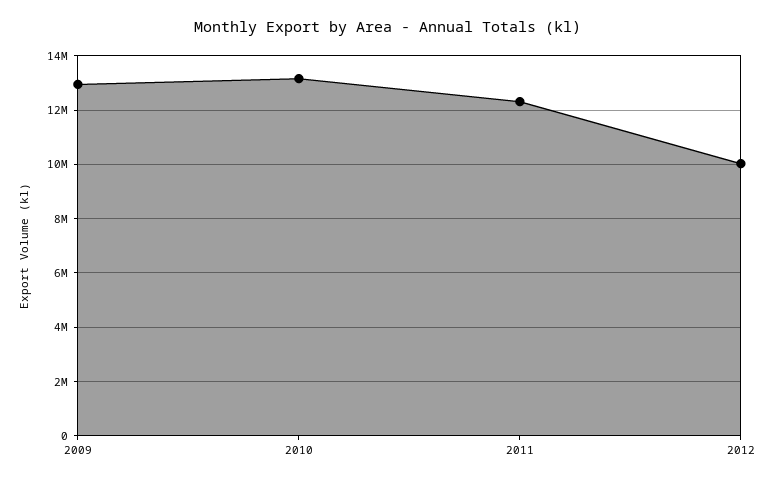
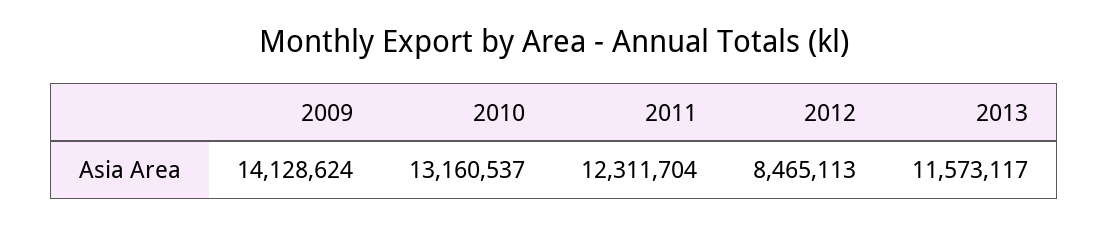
2009: 13000000 -> 14128624
2012: 10000000 -> 8465113
2013: none -> 11573117

